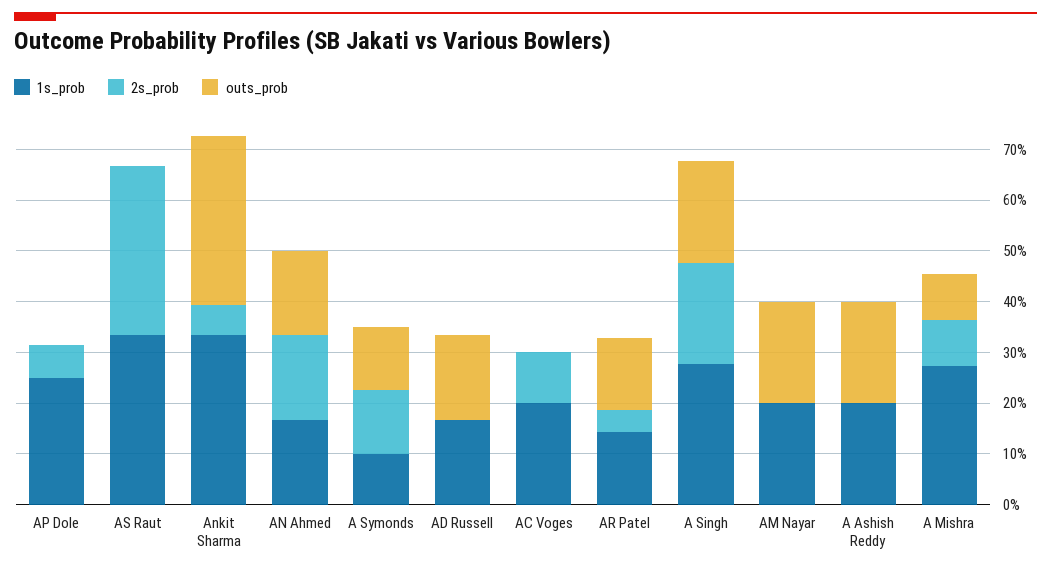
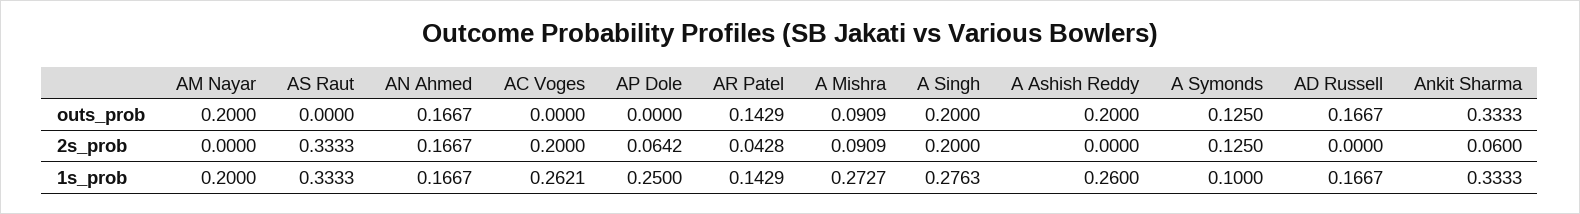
1s_prob, AC Voges: 0.2 -> 0.2621
2s_prob, AC Voges: 0.1 -> 0.2
1s_prob, A Ashish Reddy: 0.2 -> 0.26

